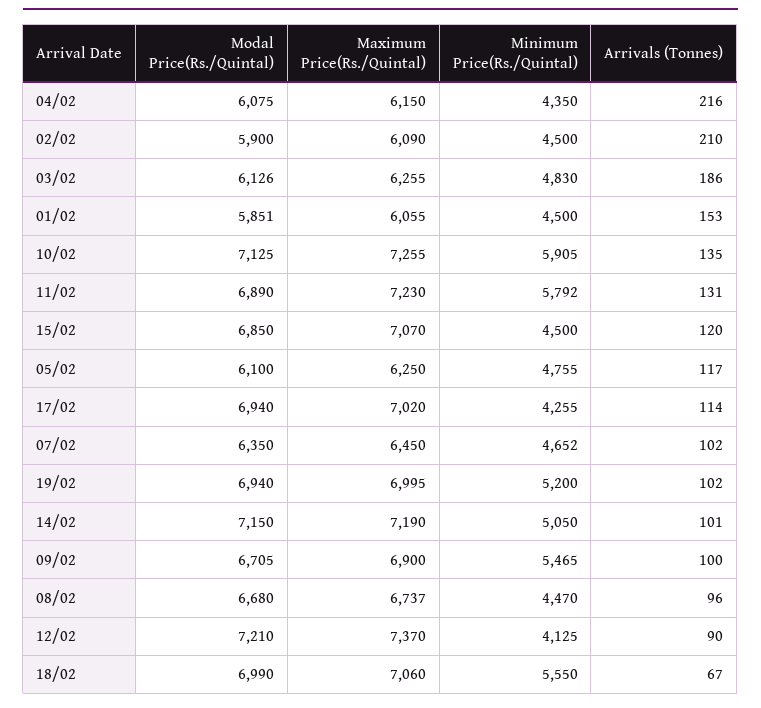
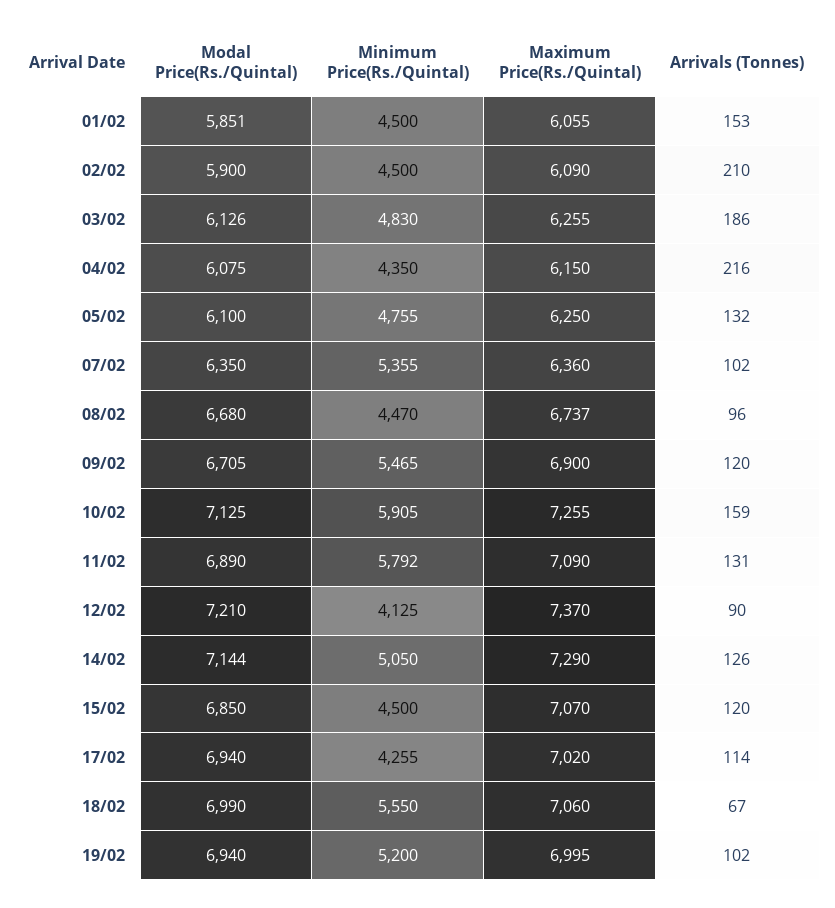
Arrivals (Tonnes), 10/02: 135 -> 159
Maximum Price(Rs./Quintal), 11/02: 7230 -> 7090
Arrivals (Tonnes), 05/02: 117 -> 132
Maximum Price(Rs./Quintal), 07/02: 6450 -> 6360
Minimum Price(Rs./Quintal), 07/02: 4652 -> 5355
Modal Price(Rs./Quintal), 14/02: 7150 -> 7144
Maximum Price(Rs./Quintal), 14/02: 7190 -> 7290
Arrivals (Tonnes), 14/02: 101 -> 126
Arrivals (Tonnes), 09/02: 100 -> 120

